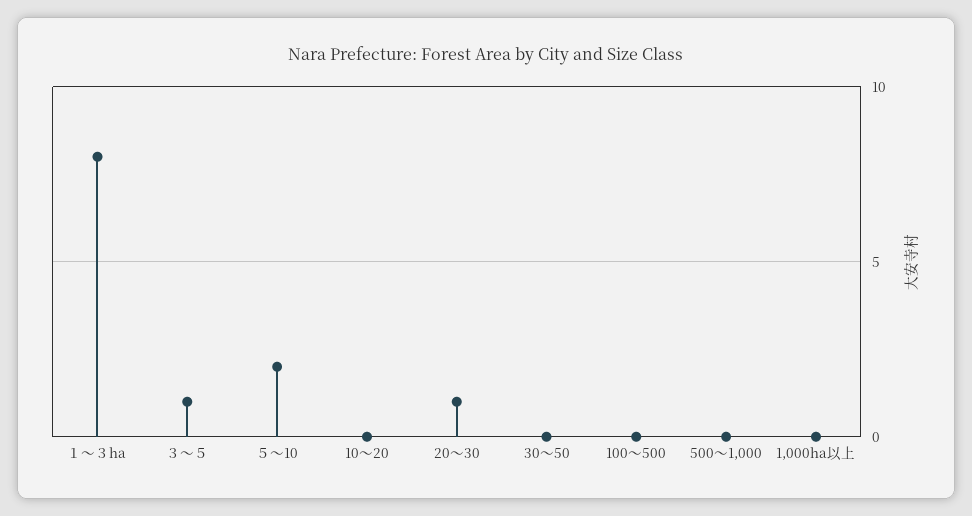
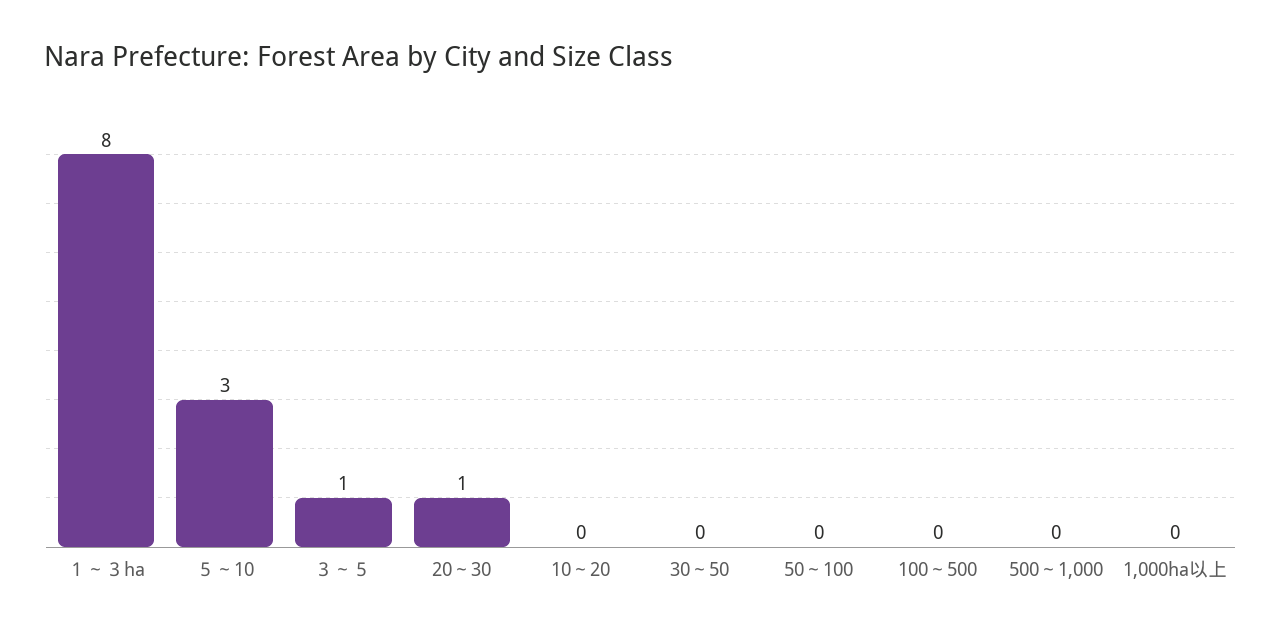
５～10: 2 -> 3
50～100: none -> 0

